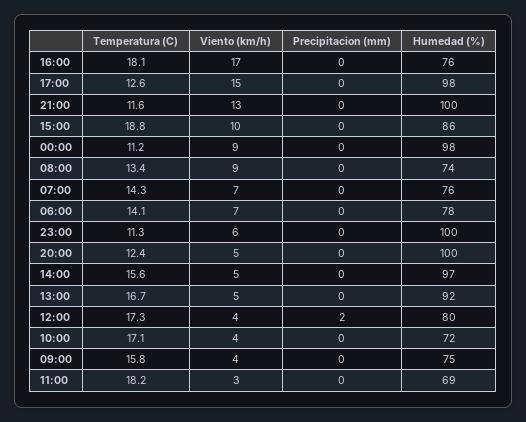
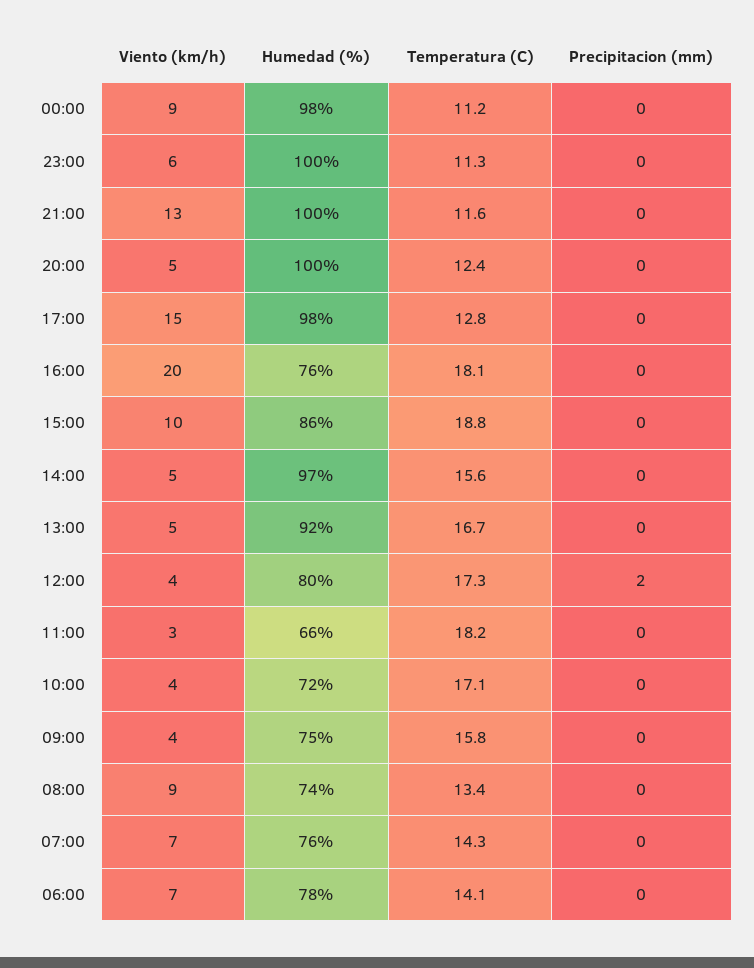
Viento (km/h), 16:00: 17 -> 20
Temperatura (C), 17:00: 12.6 -> 12.8
Humedad (%), 11:00: 69 -> 66

